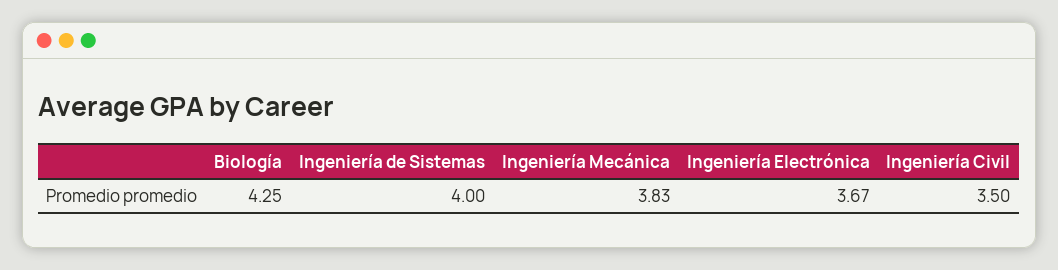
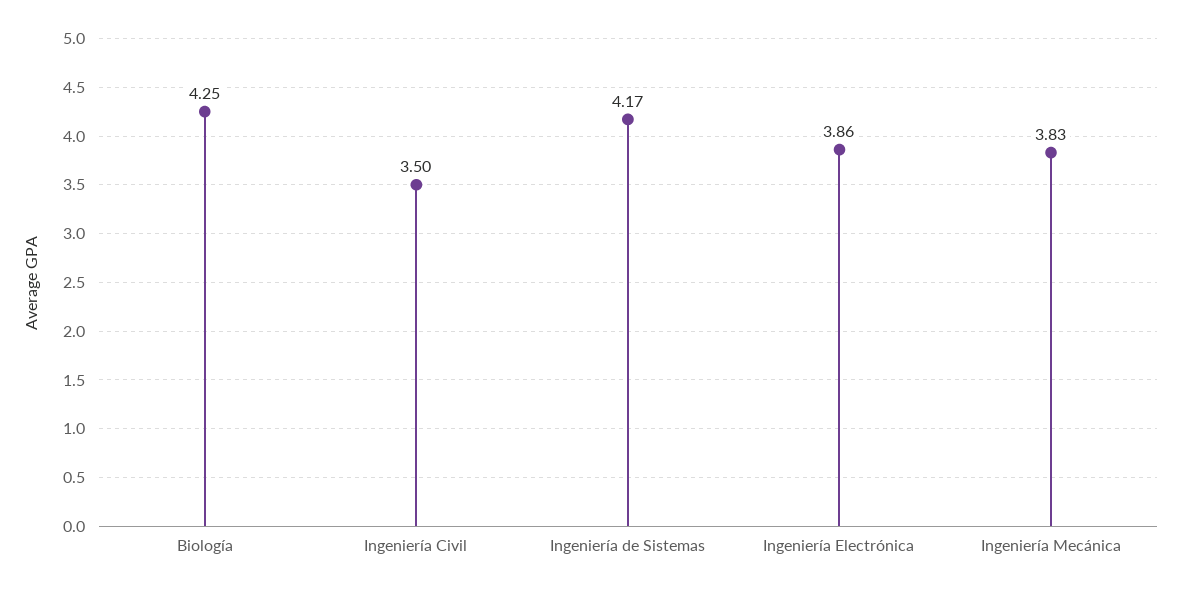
Ingeniería de Sistemas: 4 -> 4.17
Ingeniería Electrónica: 3.67 -> 3.86

